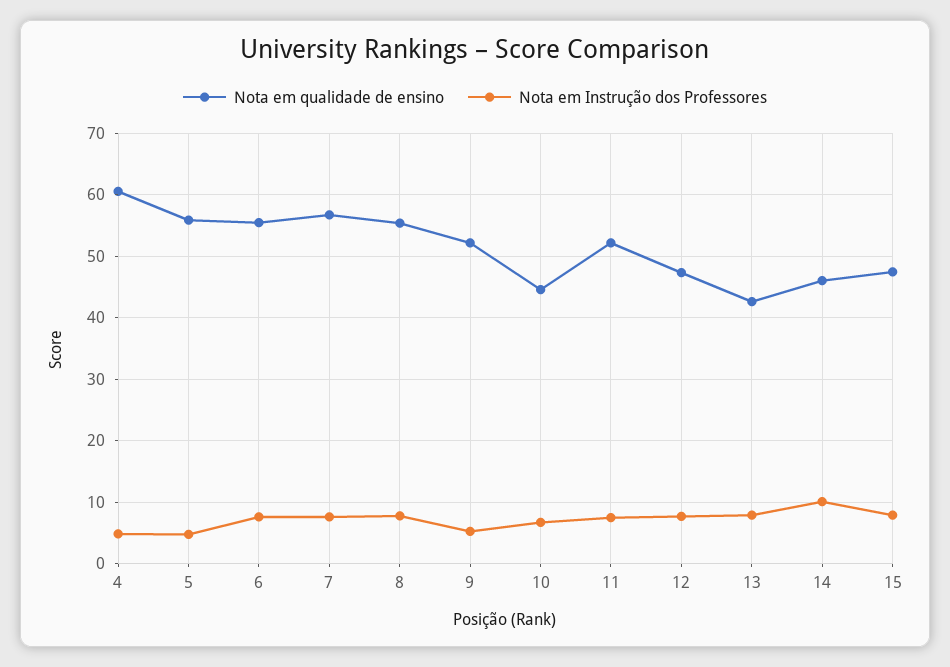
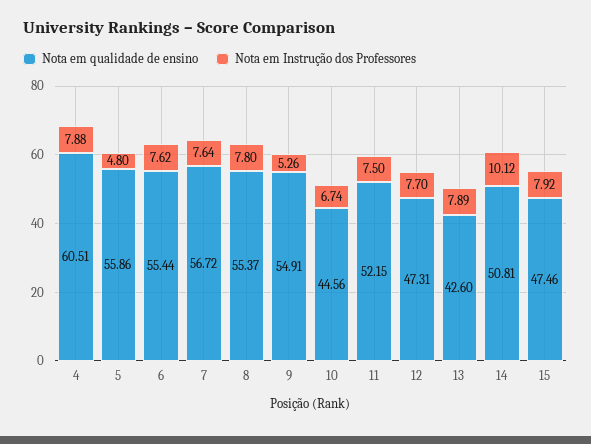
Nota em Instrução dos Professores, 4: 5 -> 7.88
Nota em qualidade de ensino, 9: 52 -> 54.91
Nota em qualidade de ensino, 14: 46 -> 50.81

